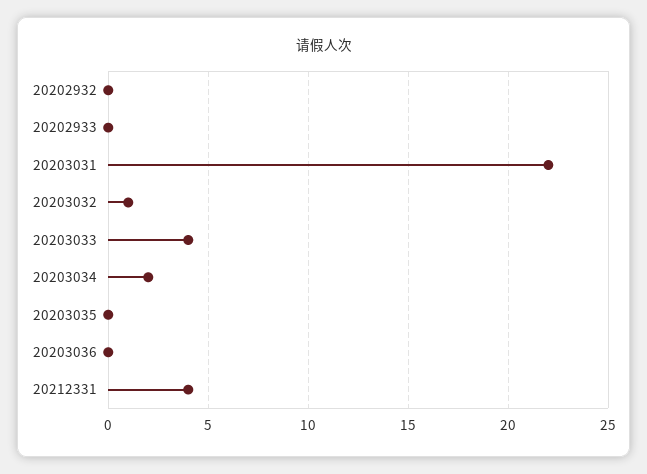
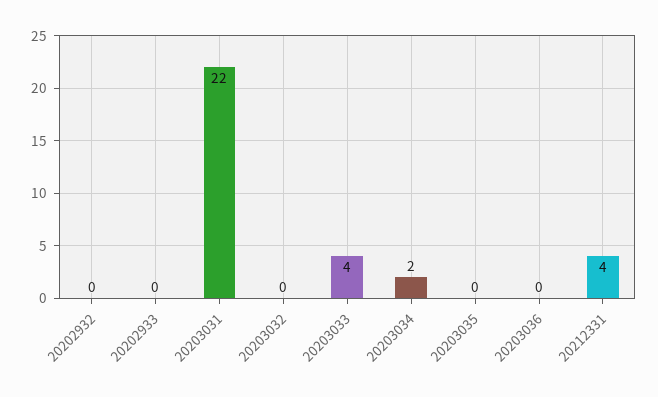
20203032: 1 -> 0

